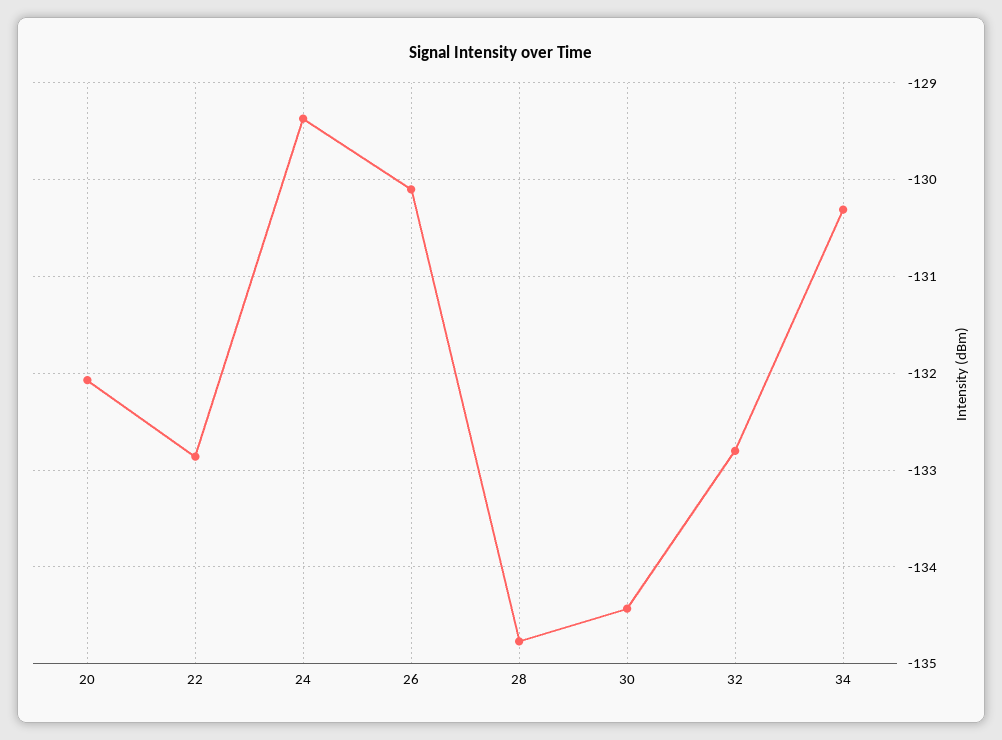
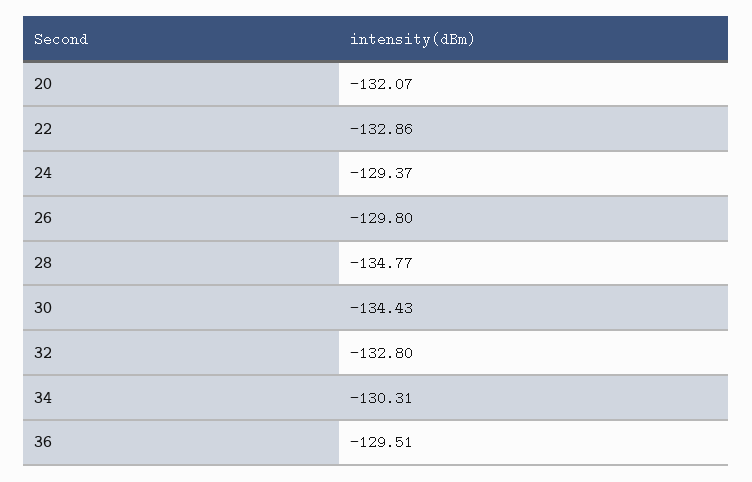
26: -130.1 -> -129.8
36: none -> -129.51

